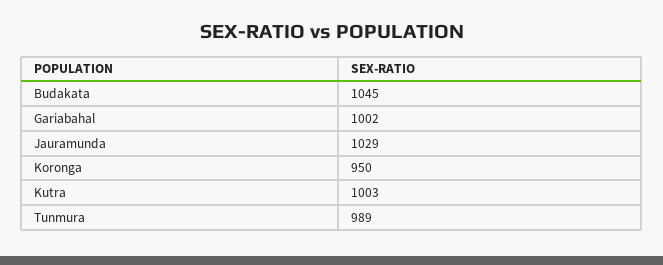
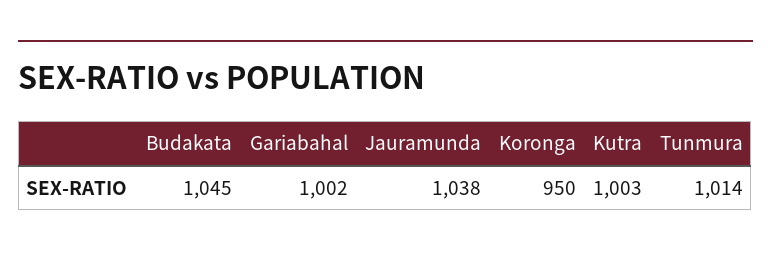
Jauramunda: 1029 -> 1038
Tunmura: 989 -> 1014

